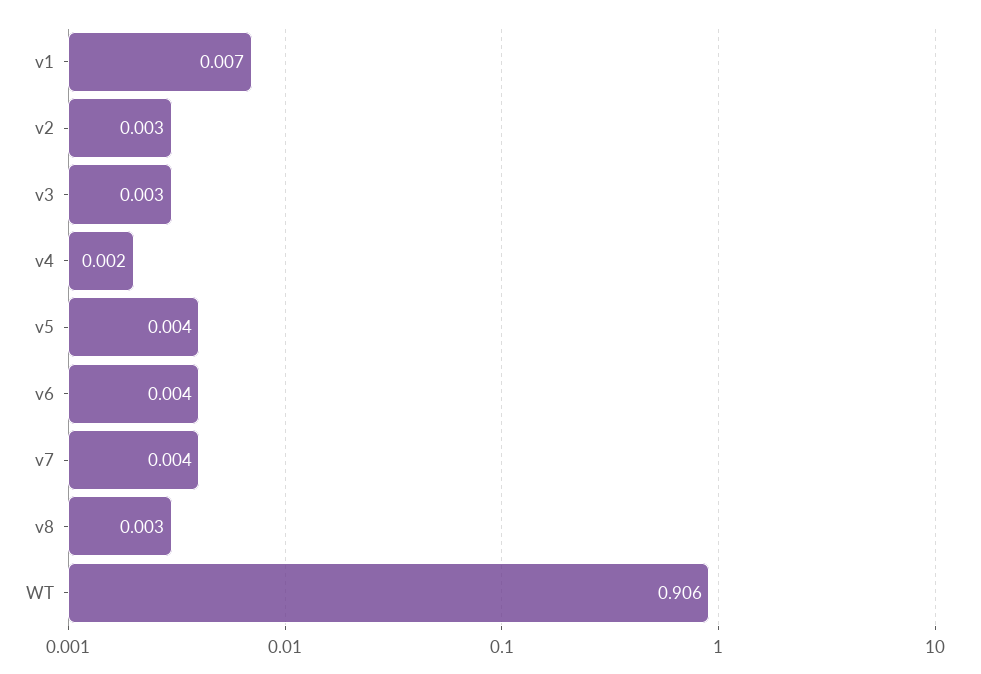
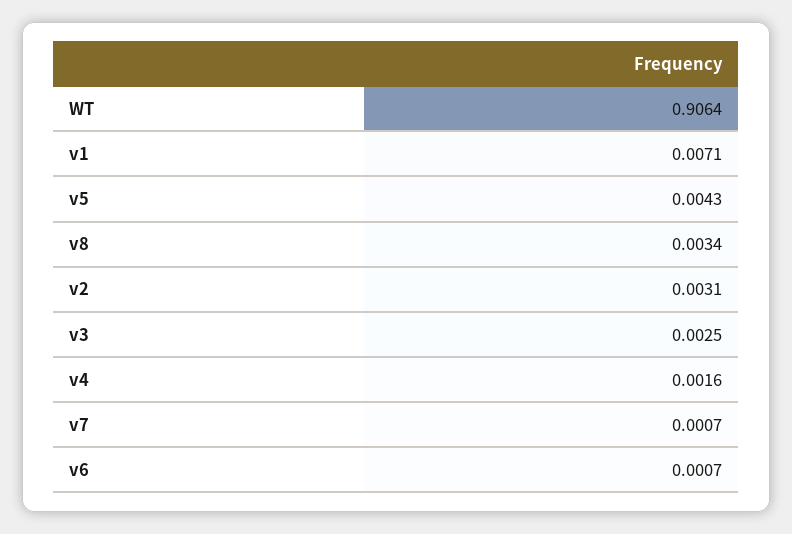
v6: 0.004 -> 0.0007
v7: 0.004 -> 0.0007

